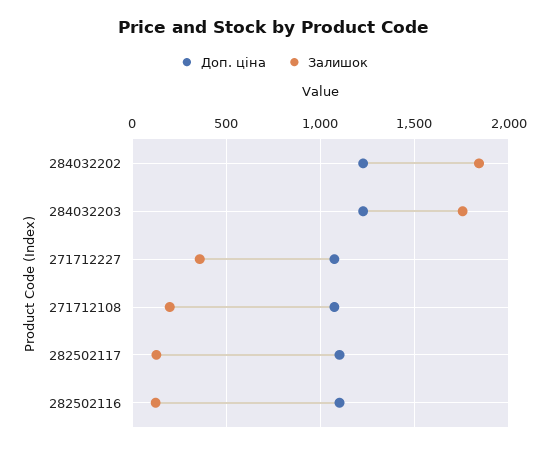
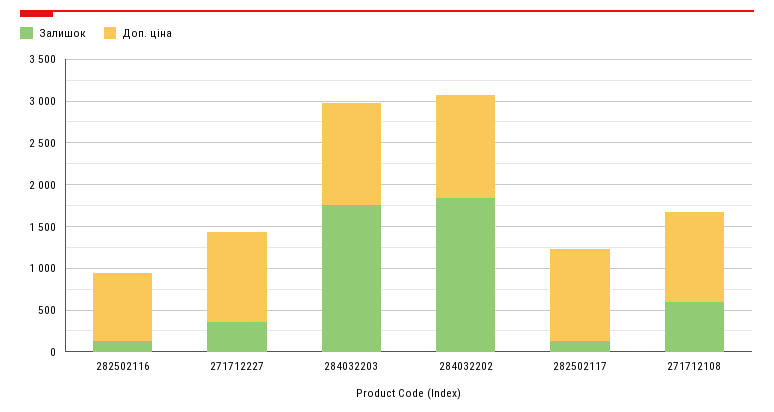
Залишок, 271712108: 200 -> 600
Доп. ціна, 282502116: 1100 -> 800

